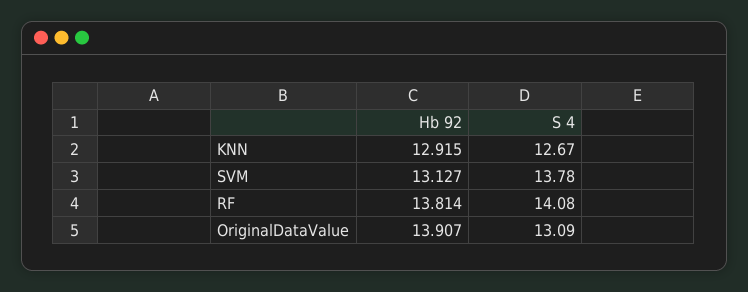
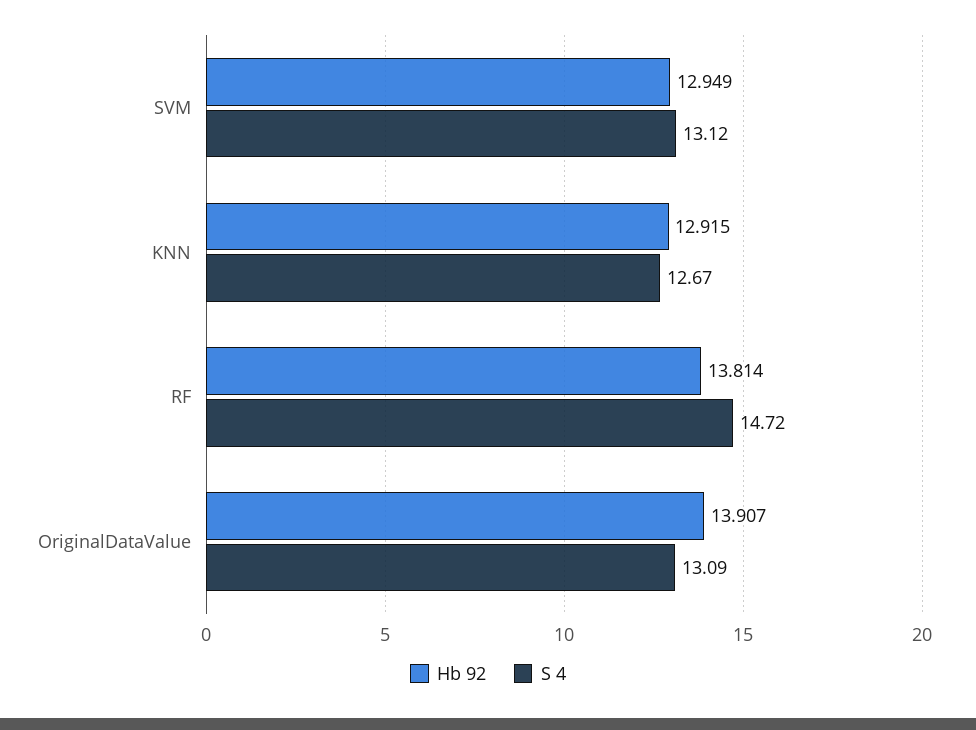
Hb 92, SVM: 13.127 -> 12.949
S 4, SVM: 13.78 -> 13.12
S 4, RF: 14.08 -> 14.72

